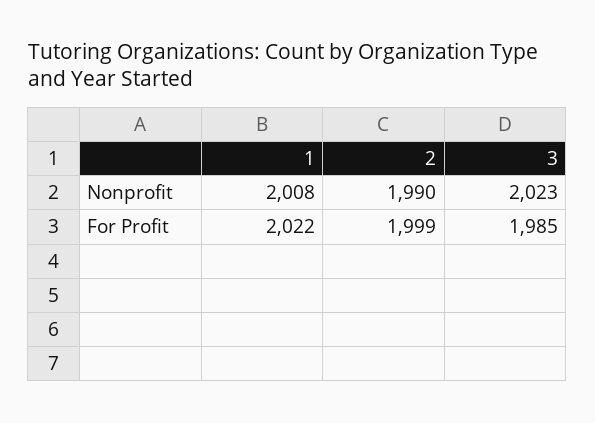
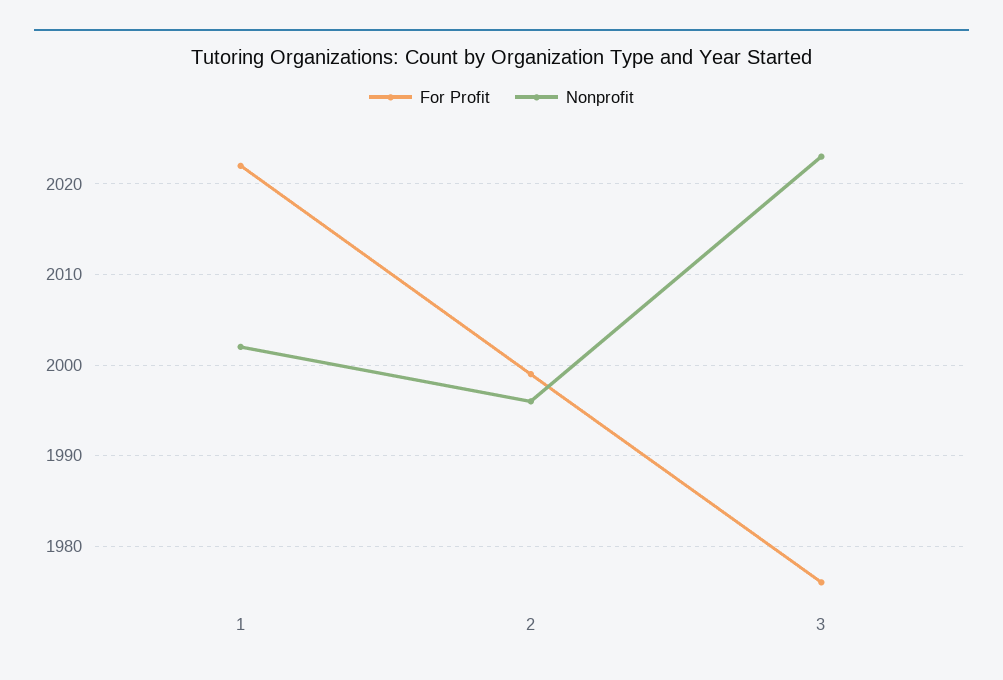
Nonprofit, 1: 2008 -> 2002
Nonprofit, 2: 1990 -> 1996
For Profit, 3: 1985 -> 1976

